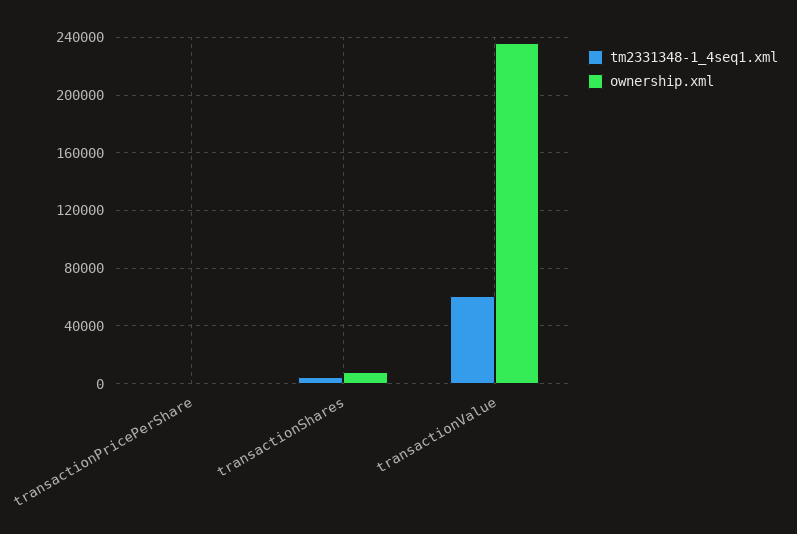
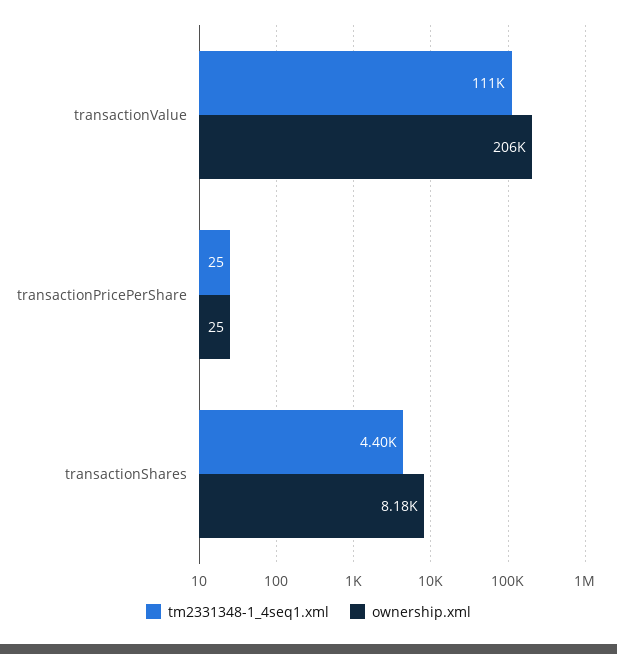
tm2331348-1_4seq1.xml, transactionValue: 60000 -> 111000
ownership.xml, transactionValue: 235000 -> 206000

